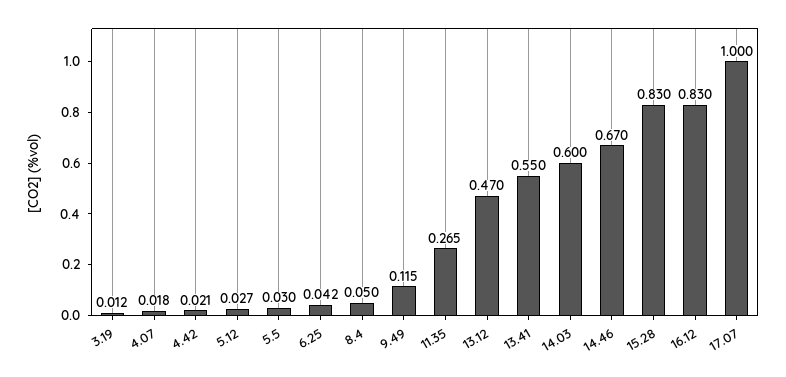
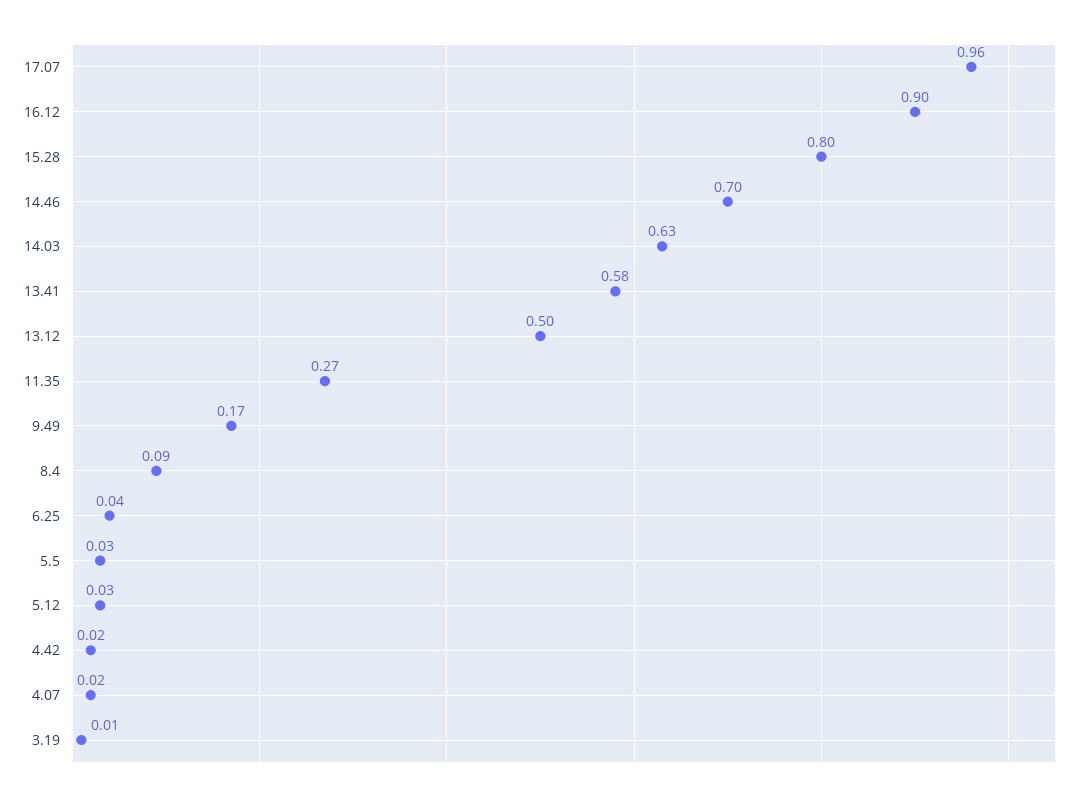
8.4: 0.05 -> 0.09
9.49: 0.115 -> 0.17
13.12: 0.47 -> 0.5
13.41: 0.55 -> 0.58
14.03: 0.6 -> 0.63
14.46: 0.67 -> 0.7
15.28: 0.83 -> 0.8
16.12: 0.83 -> 0.9
17.07: 1 -> 0.96

